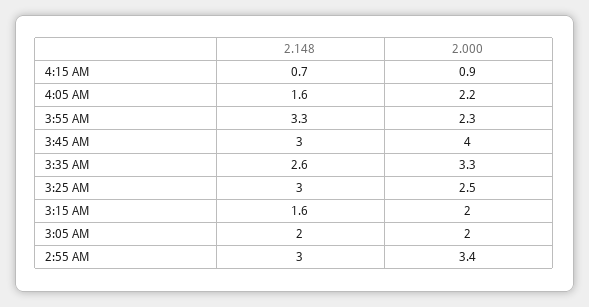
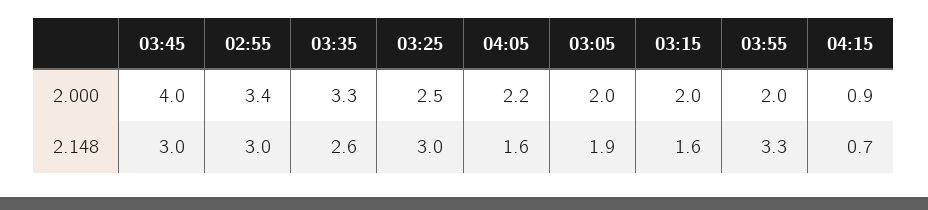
2.000, 3:55 AM: 2.3 -> 2
2.148, 3:05 AM: 2 -> 1.9

